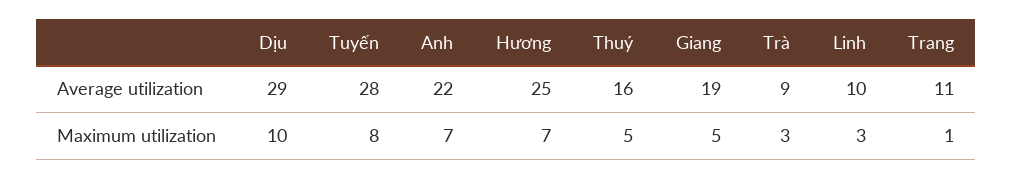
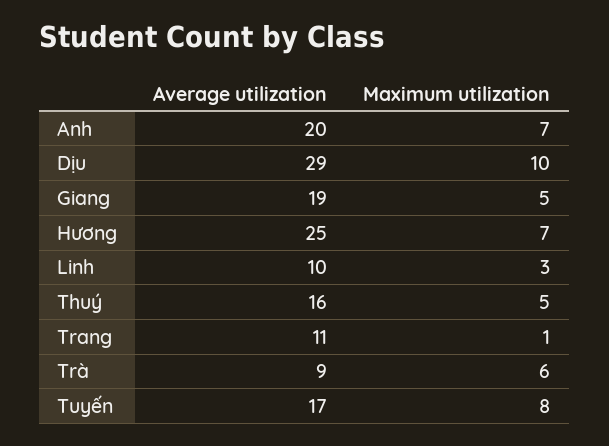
Tuyến, Average utilization: 28 -> 17
Anh, Average utilization: 22 -> 20
Trà, Maximum utilization: 3 -> 6

